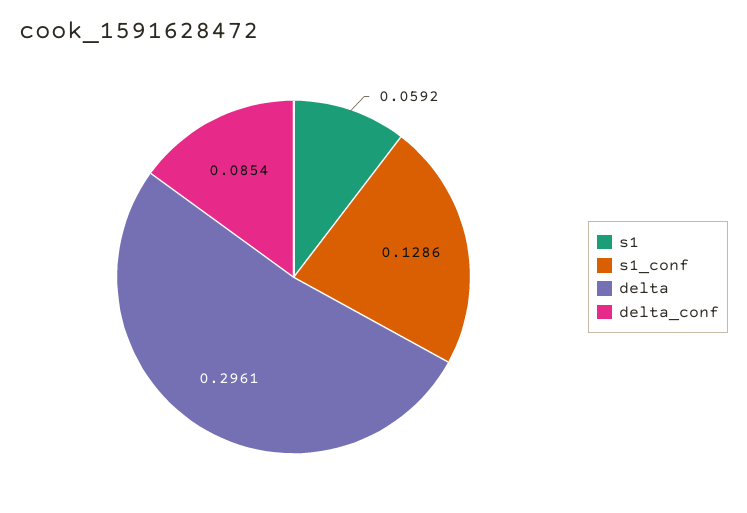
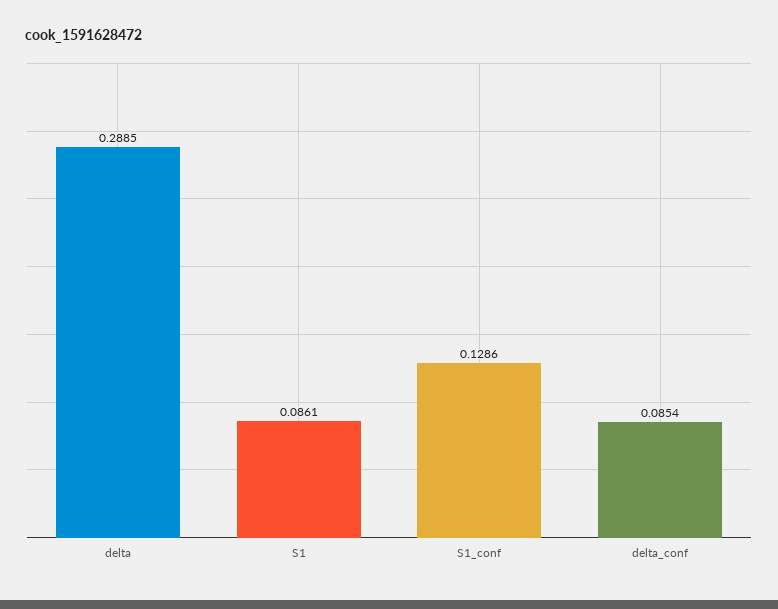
s1: 0.0592 -> 0.0861
delta: 0.2961 -> 0.2885

